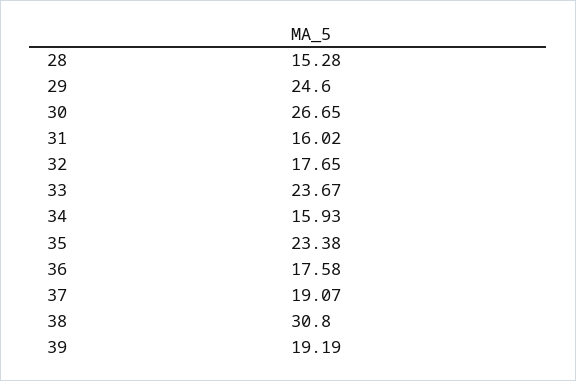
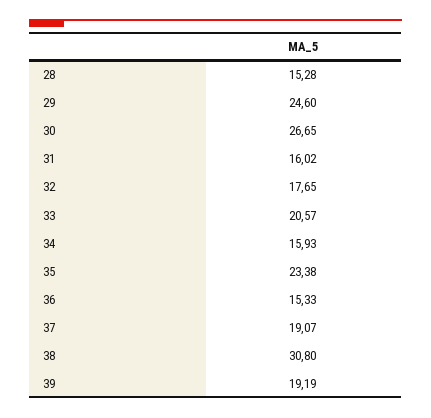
33: 23.67 -> 20.57
36: 17.58 -> 15.33

